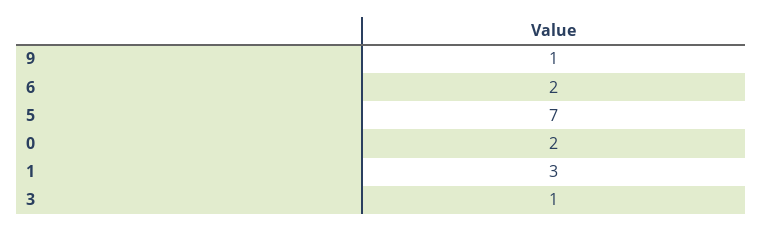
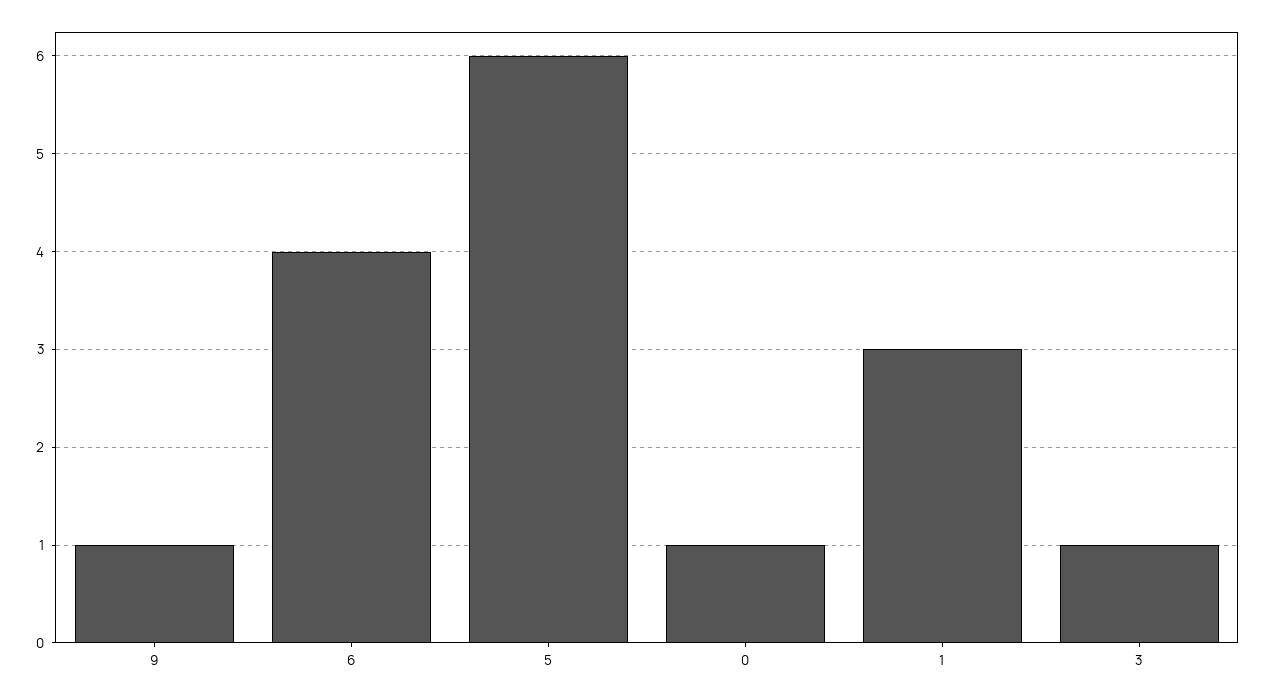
6: 2 -> 4
5: 7 -> 6
0: 2 -> 1

